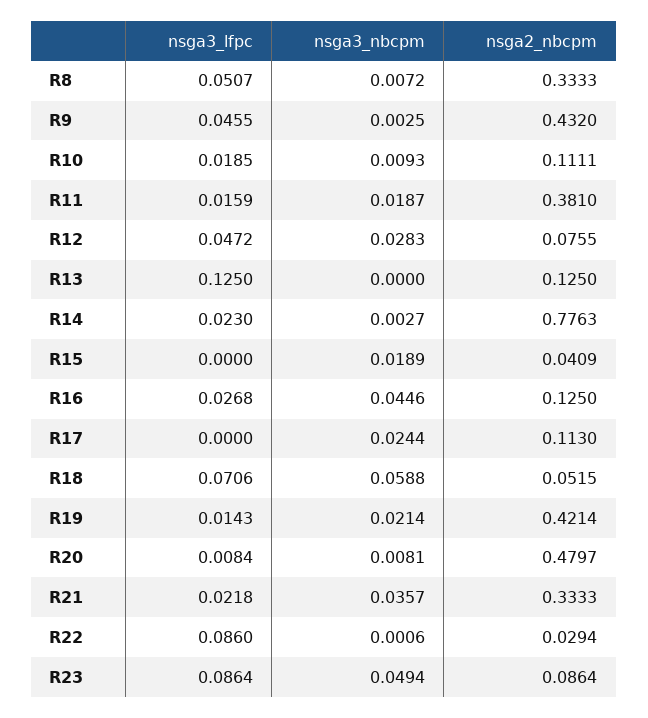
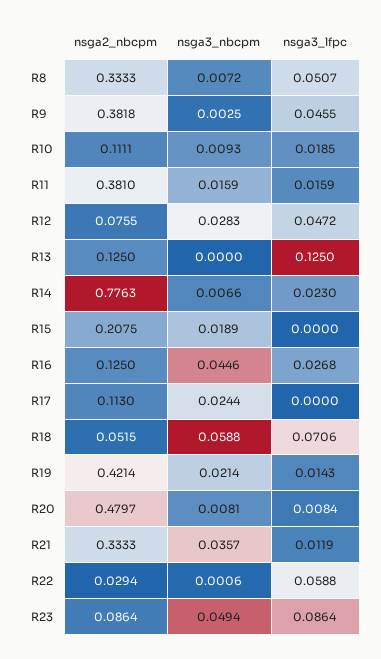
nsga2_nbcpm, R9: 0.432 -> 0.3818
nsga3_nbcpm, R11: 0.0187 -> 0.0159
nsga3_nbcpm, R14: 0.0027 -> 0.0066
nsga2_nbcpm, R15: 0.0409 -> 0.2075
nsga3_lfpc, R21: 0.0218 -> 0.0119
nsga3_lfpc, R22: 0.086 -> 0.0588

